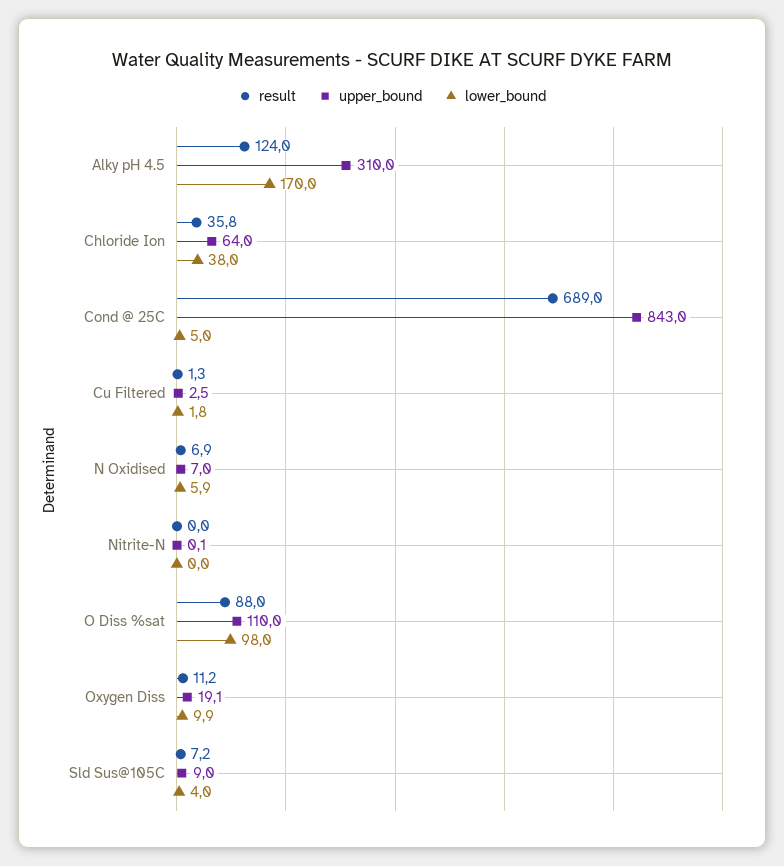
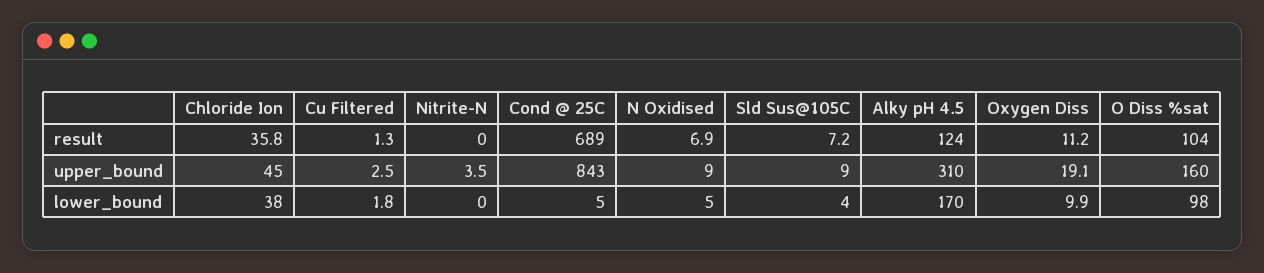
upper_bound, Chloride Ion: 64 -> 45
upper_bound, N Oxidised: 7 -> 9
lower_bound, N Oxidised: 5.9 -> 5
upper_bound, Nitrite-N: 0.1 -> 3.5
result, O Diss %sat: 88 -> 104
upper_bound, O Diss %sat: 110 -> 160

